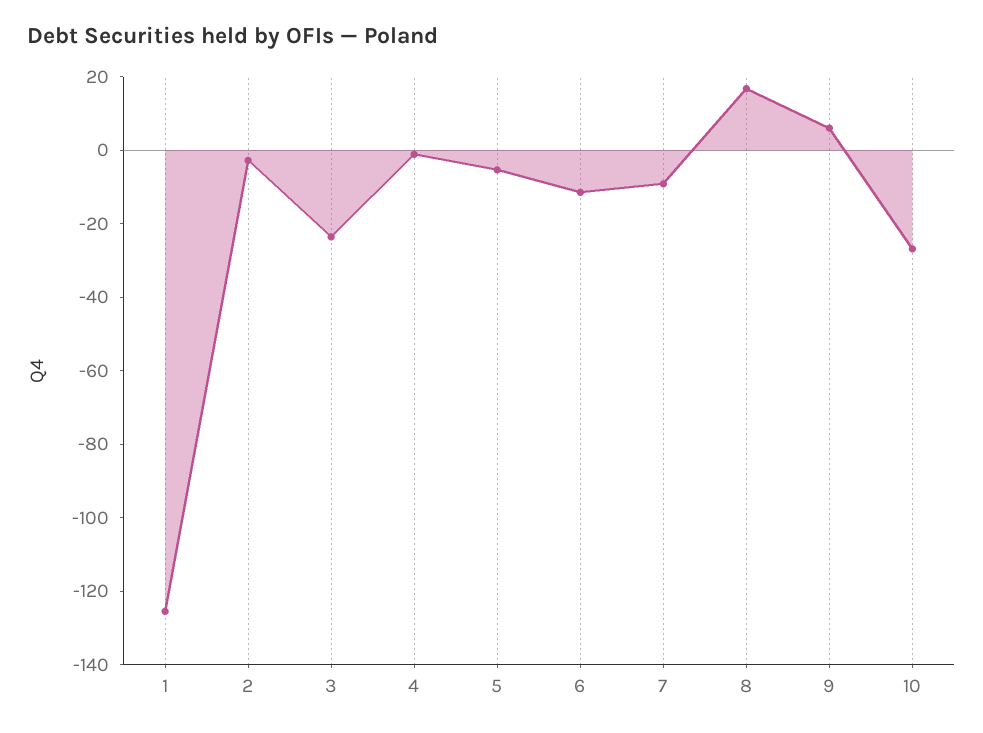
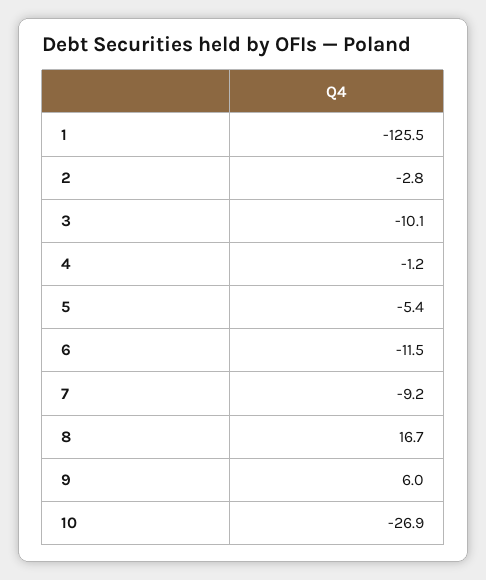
3: -25 -> -10.1

